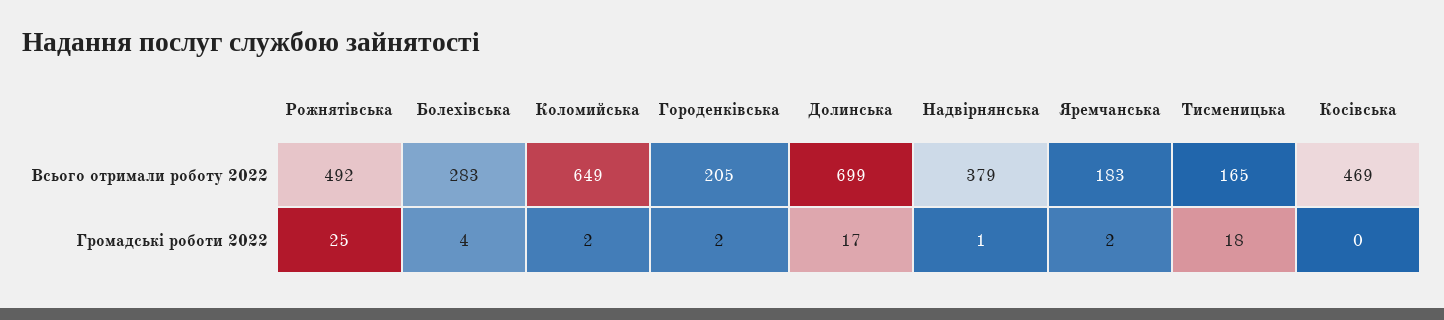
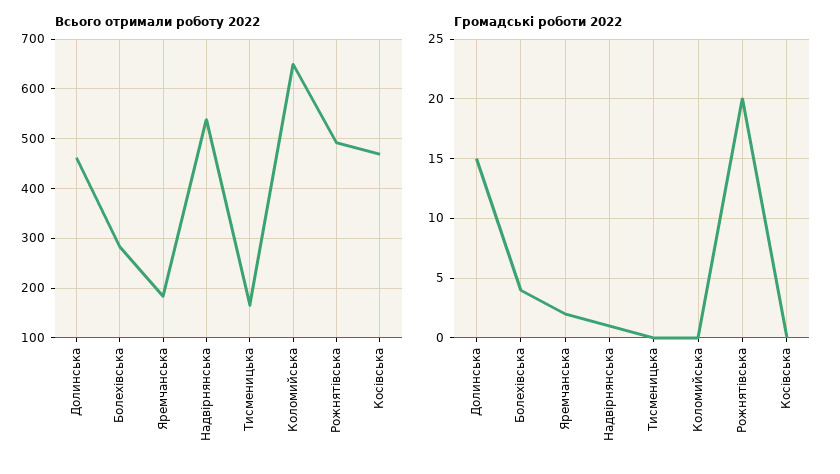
Всього отримали роботу 2022, Городенківська: 205 -> none
Всього отримали роботу 2022, Долинська: 699 -> 460
Всього отримали роботу 2022, Надвірнянська: 379 -> 540
Громадські роботи 2022, Рожнятівська: 25 -> 20
Громадські роботи 2022, Коломийська: 2 -> 0
Громадські роботи 2022, Городенківська: 2 -> none
Громадські роботи 2022, Долинська: 17 -> 15
Громадські роботи 2022, Тисменицька: 18 -> 0

